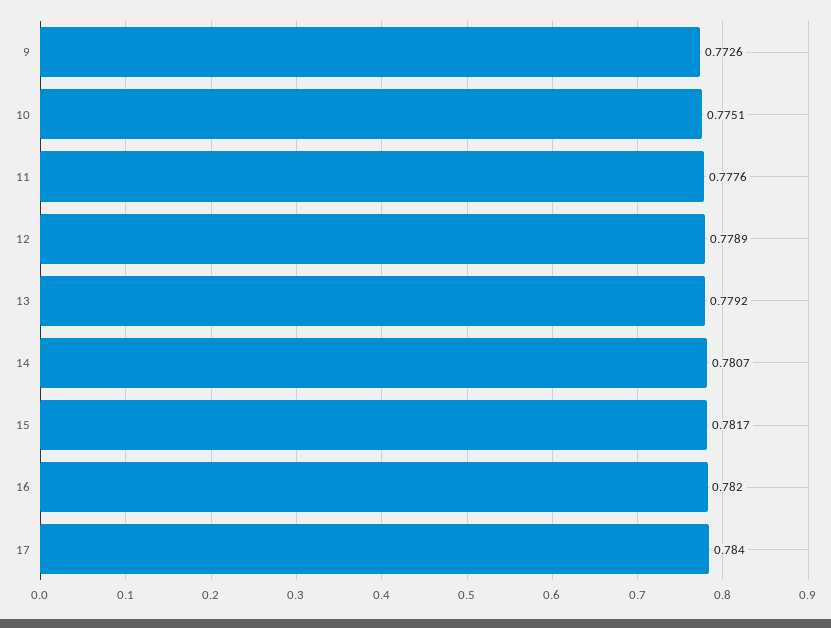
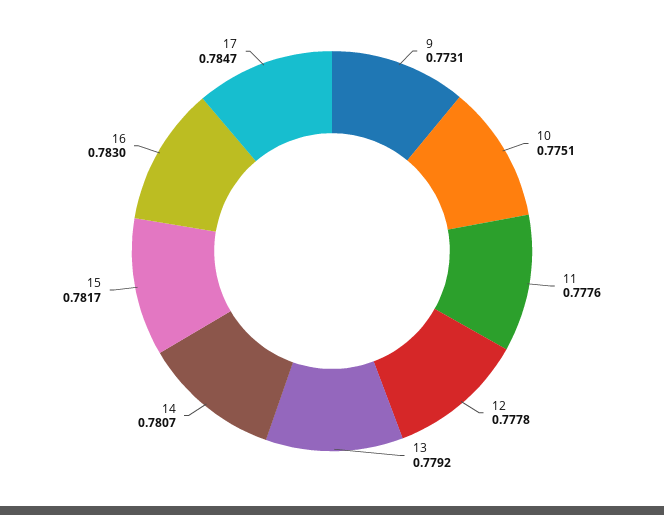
9: 0.7726 -> 0.7731
12: 0.7789 -> 0.7778
16: 0.782 -> 0.783
17: 0.784 -> 0.7847

